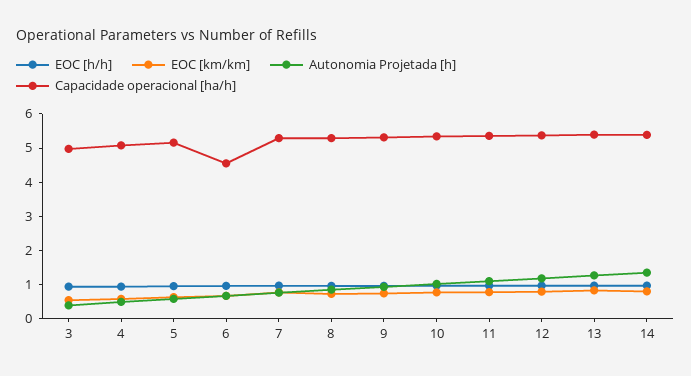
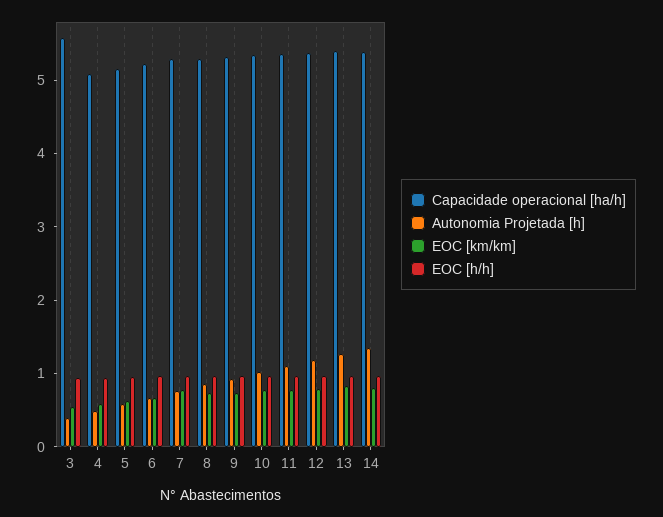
Capacidade operacional [ha/h], 3: 5 -> 5.6
Capacidade operacional [ha/h], 6: 4.5 -> 5.2

